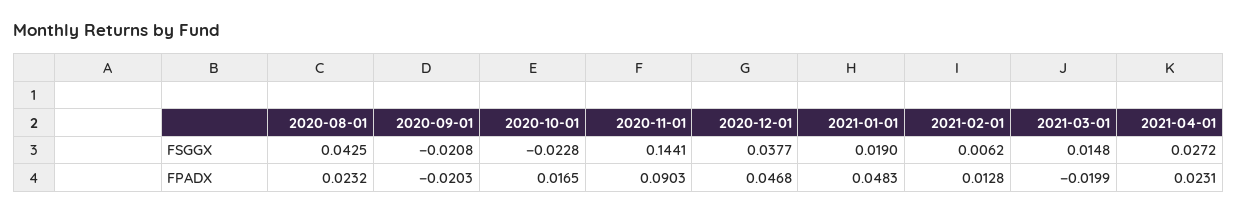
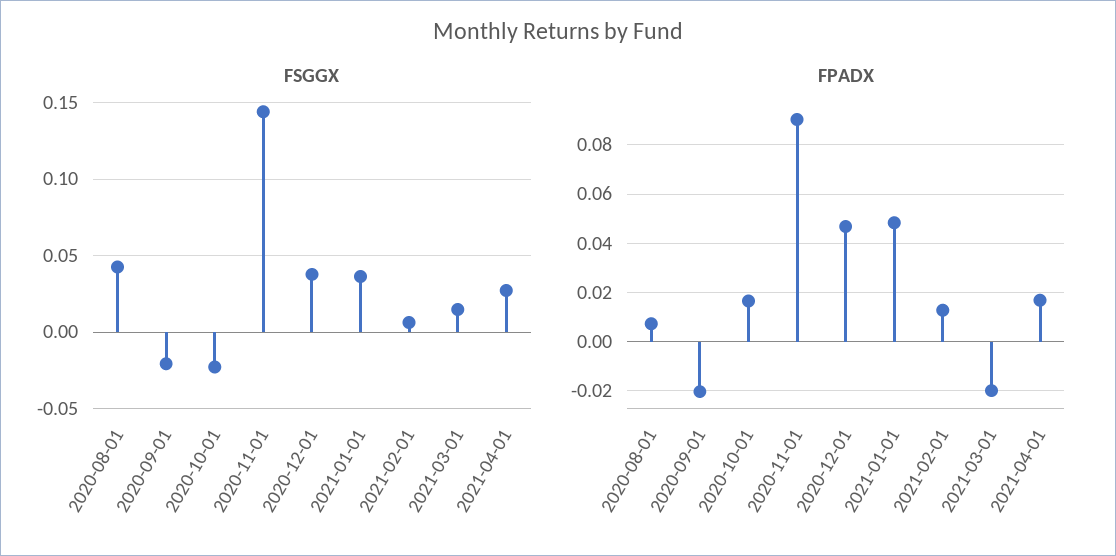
FSGGX, 2021-01-01: 0.019 -> 0.035
FPADX, 2020-08-01: 0.0232 -> 0.0075
FPADX, 2021-04-01: 0.0231 -> 0.0175

